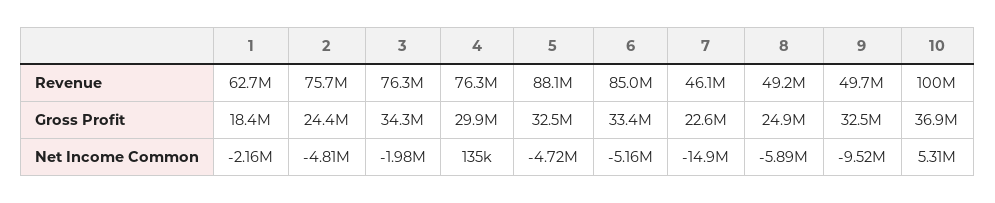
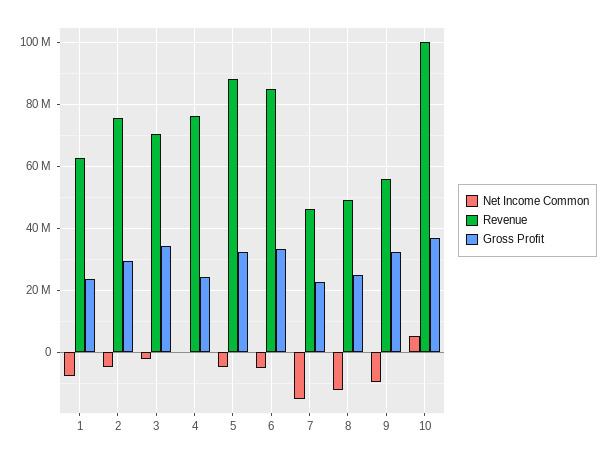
Revenue, 3: 76300000 -> 70000000
Revenue, 9: 49700000 -> 56000000
Gross Profit, 1: 18400000 -> 24000000
Gross Profit, 2: 24400000 -> 30000000
Gross Profit, 4: 29900000 -> 24000000
Net Income Common, 1: -2160000 -> -8000000
Net Income Common, 8: -5890000 -> -12000000

